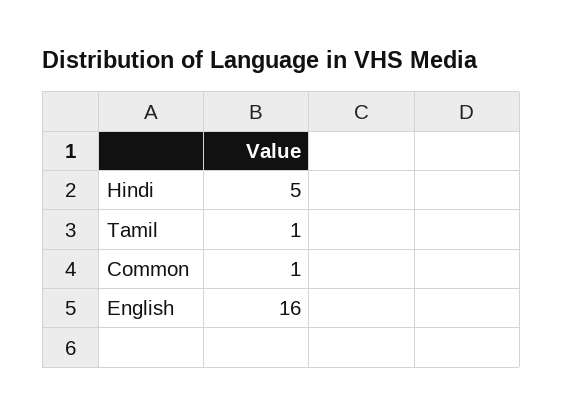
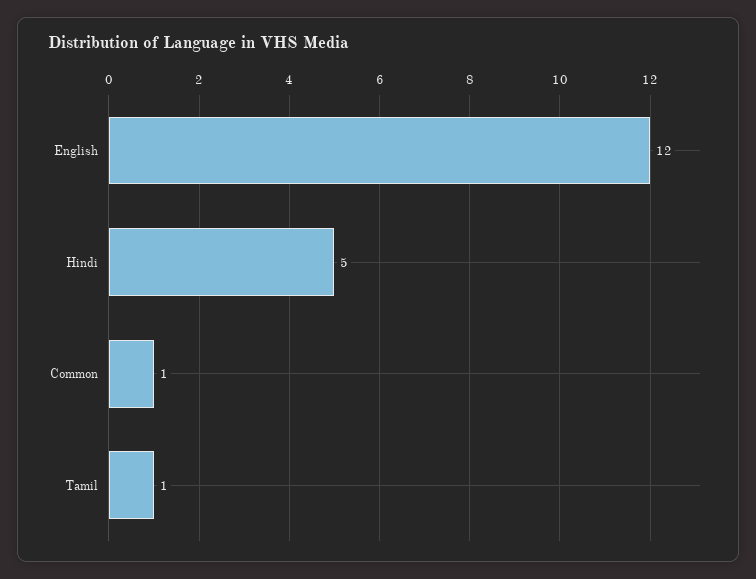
English: 16 -> 12

